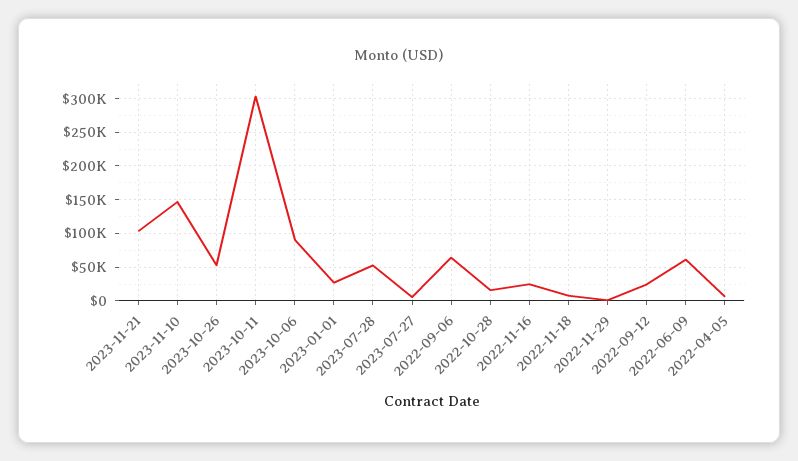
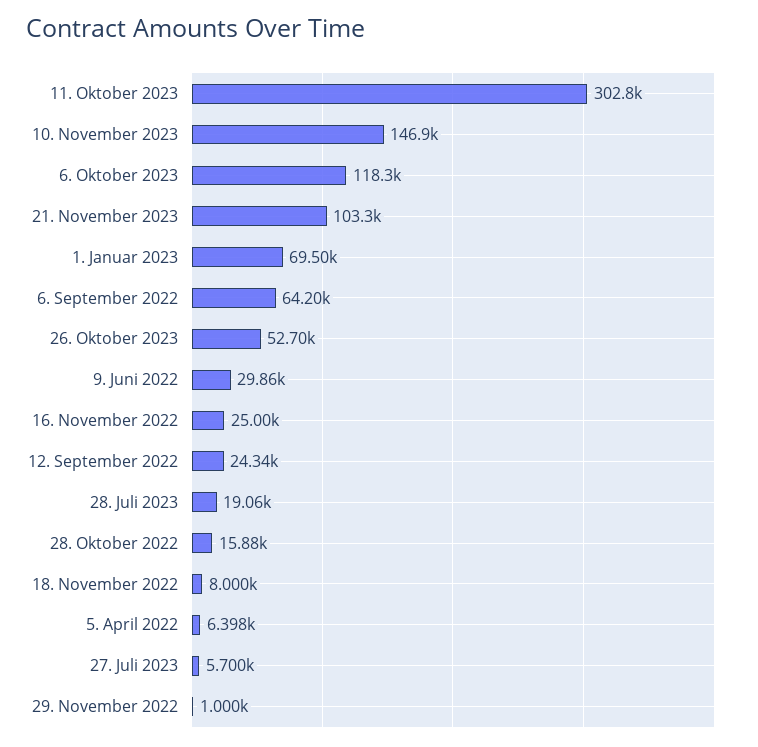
2023-10-06: 90000 -> 118300
2023-01-01: 30000 -> 69500
2023-07-28: 50000 -> 19060
2022-06-09: 60000 -> 29860

